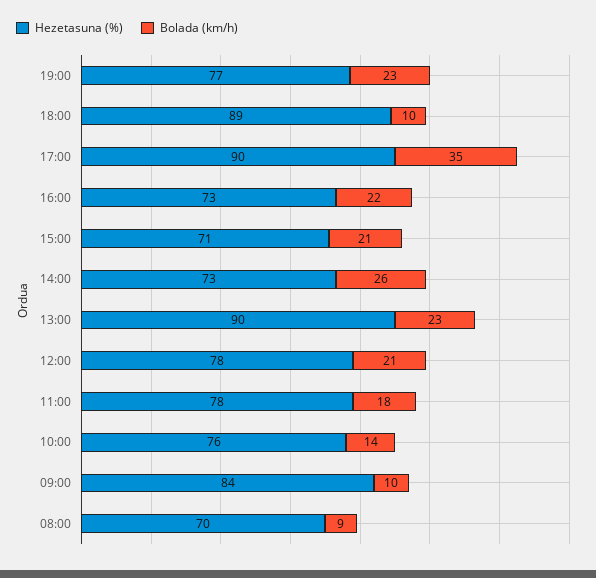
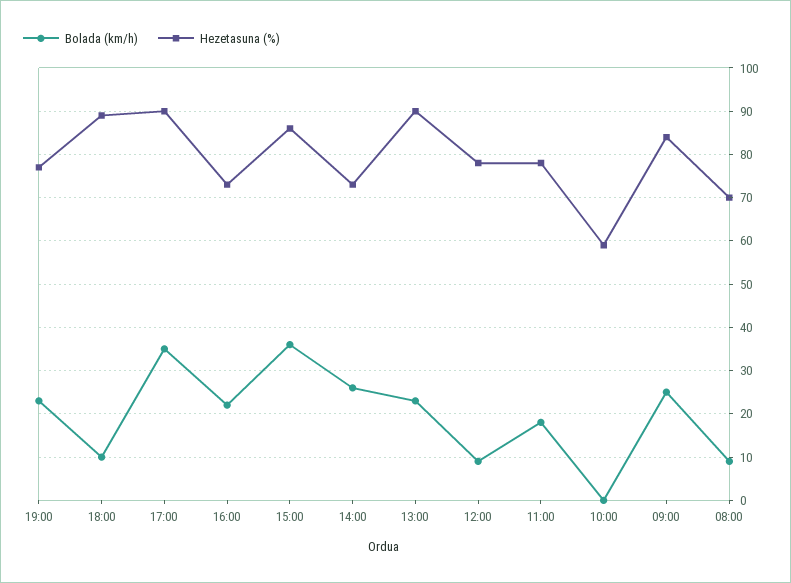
Hezetasuna (%), 15:00: 71 -> 85
Bolada (km/h), 15:00: 21 -> 35
Bolada (km/h), 12:00: 21 -> 10
Hezetasuna (%), 10:00: 76 -> 60
Bolada (km/h), 10:00: 14 -> 0
Bolada (km/h), 09:00: 10 -> 25

